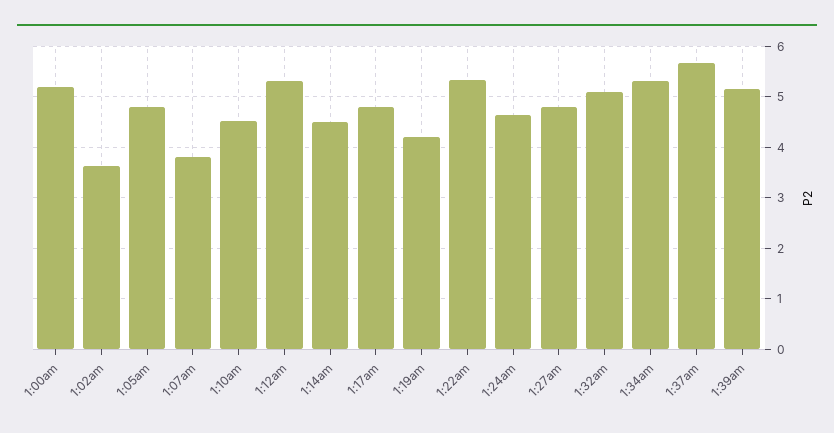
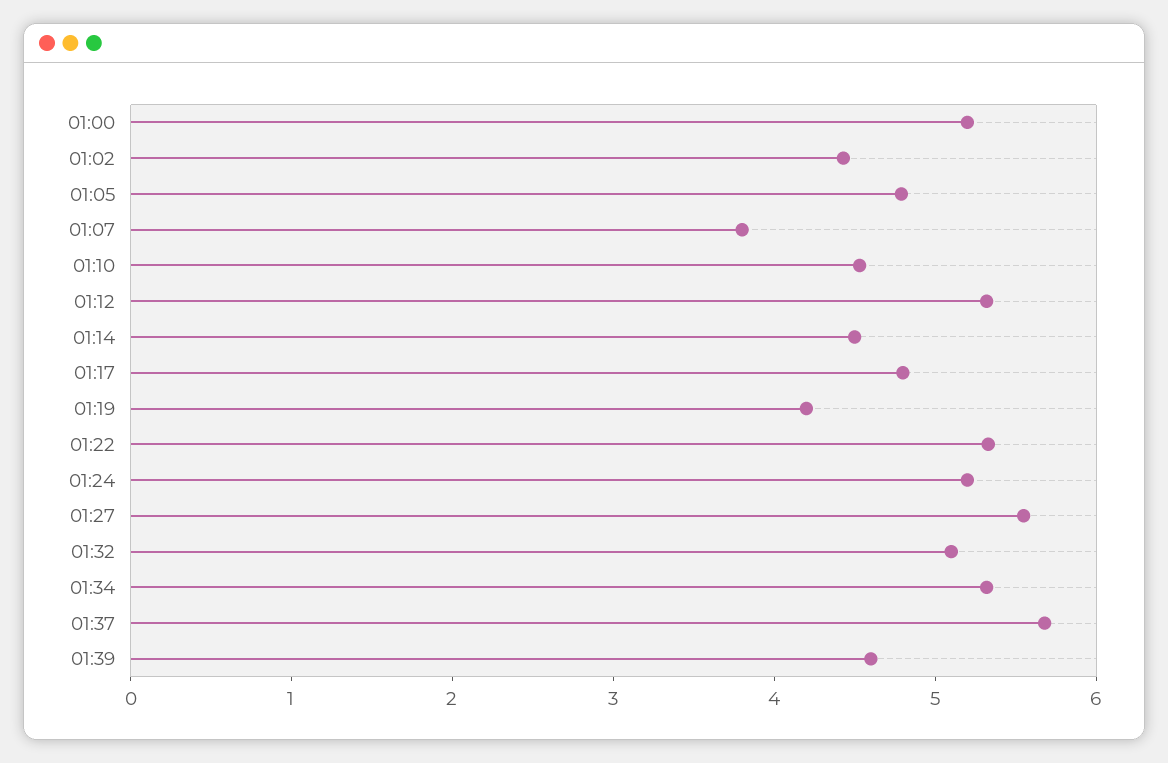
1:02am: 3.6 -> 4.4
1:24am: 4.6 -> 5.2
1:27am: 4.8 -> 5.6
1:39am: 5.2 -> 4.6

